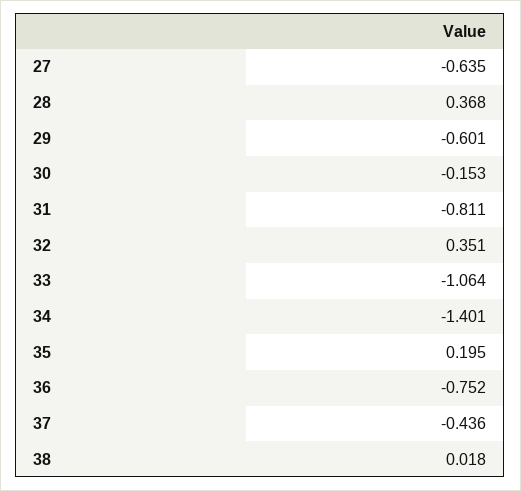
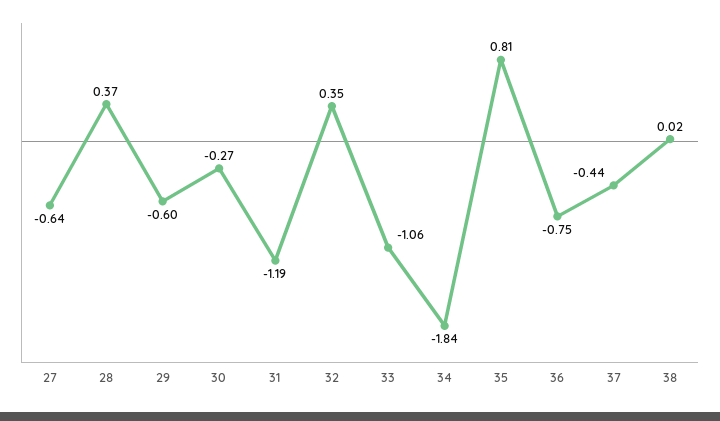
30: -0.153 -> -0.27
31: -0.811 -> -1.19
34: -1.401 -> -1.84
35: 0.195 -> 0.81

